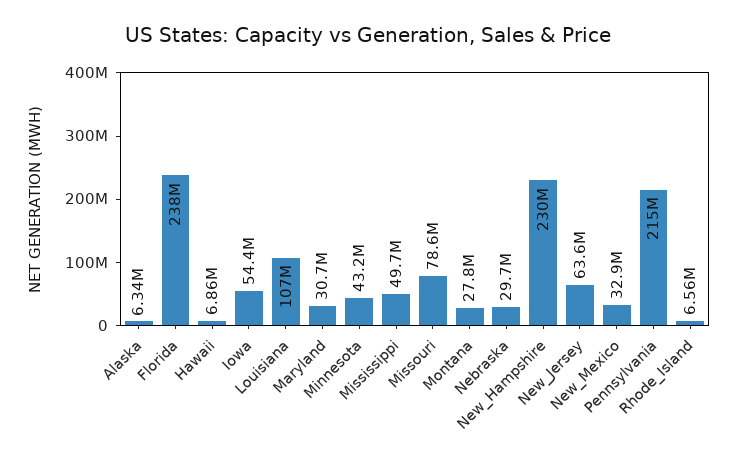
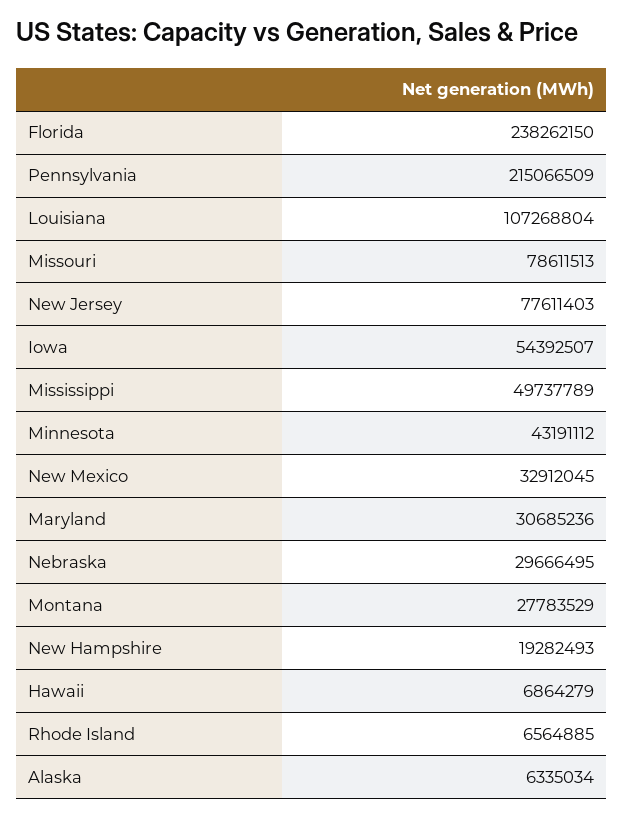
New_Hampshire: 230000000 -> 19282493
New_Jersey: 63600000 -> 77611403

